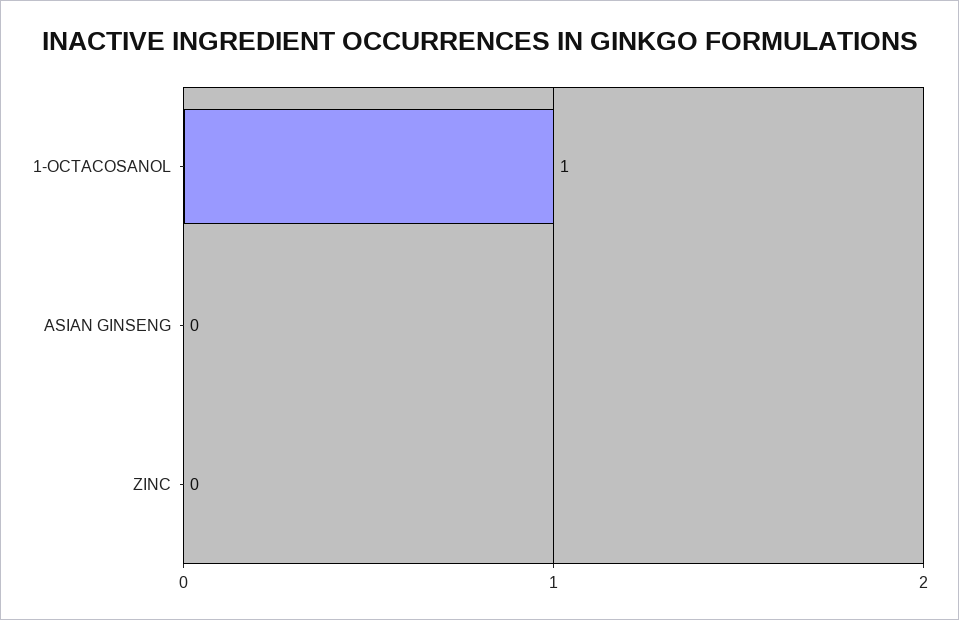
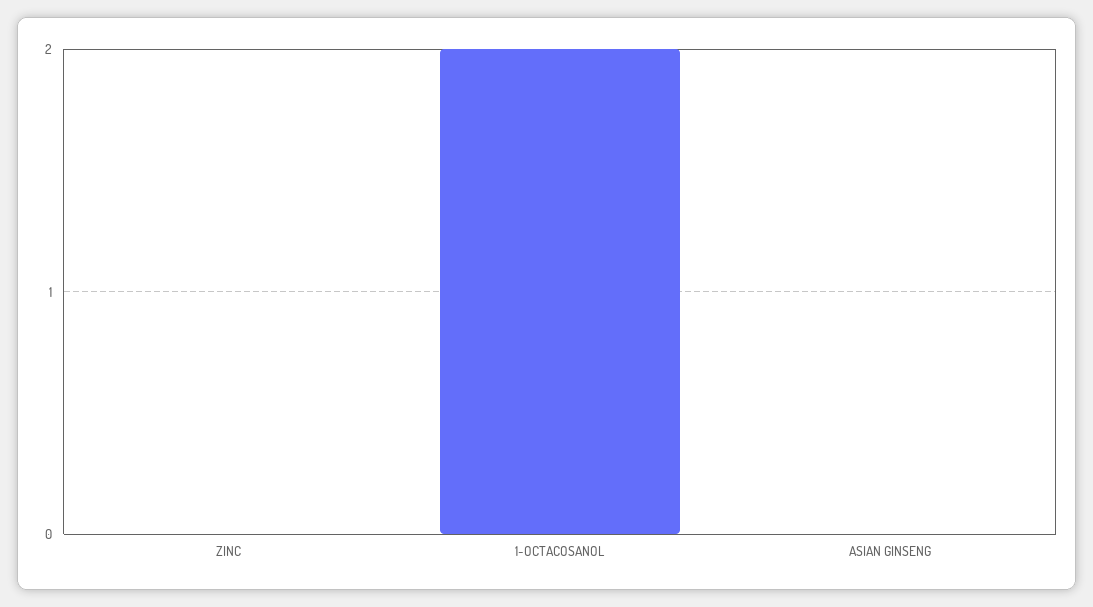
1-OCTACOSANOL: 1 -> 2

